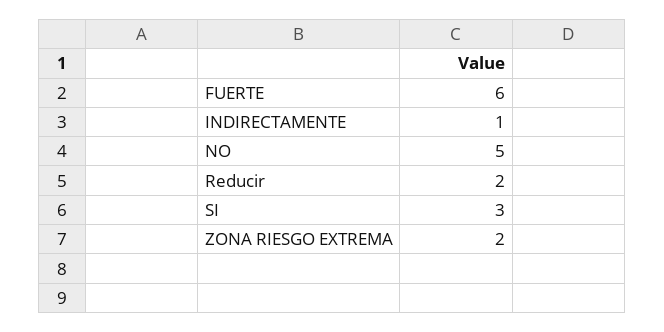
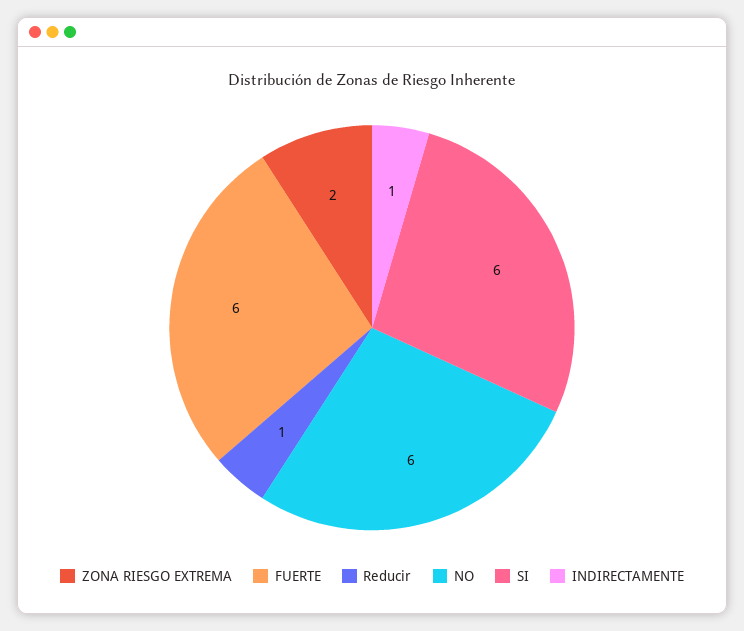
NO: 5 -> 6
Reducir: 2 -> 1
SI: 3 -> 6

